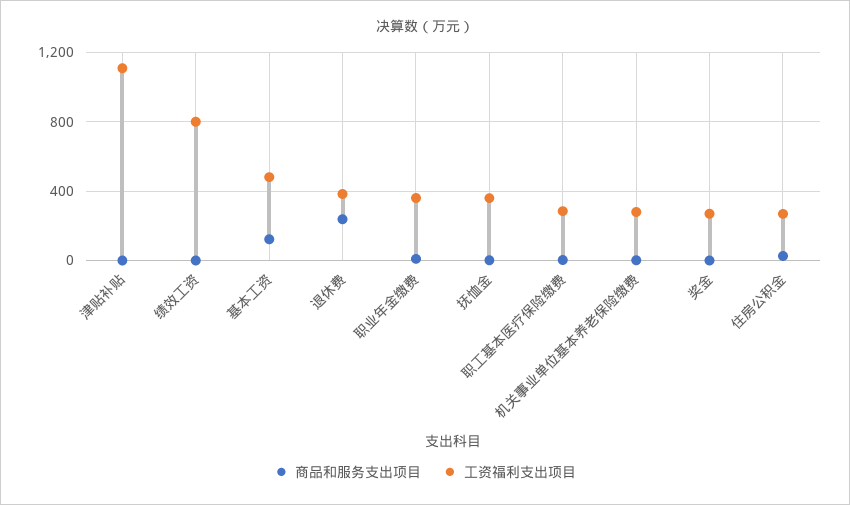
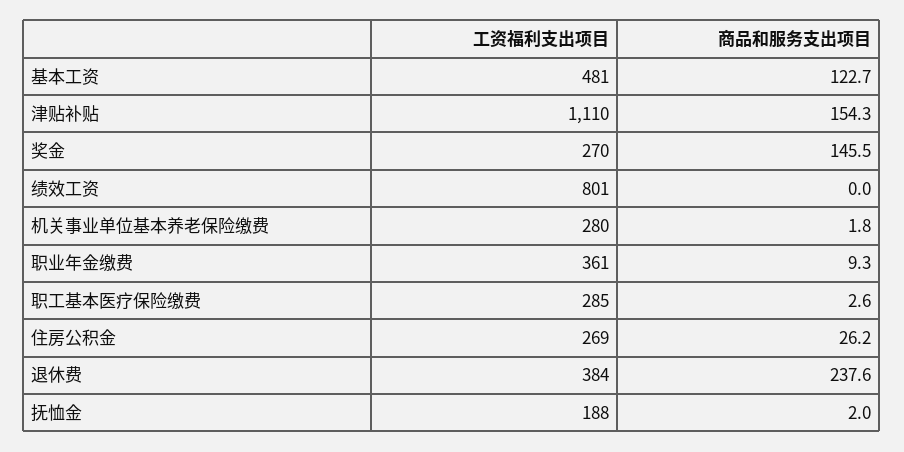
商品和服务支出项目, 津贴补贴: 0 -> 154.3
工资福利支出项目, 抚恤金: 350 -> 188
商品和服务支出项目, 奖金: 0 -> 145.5

